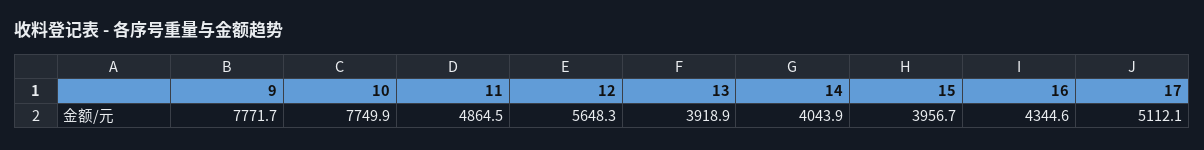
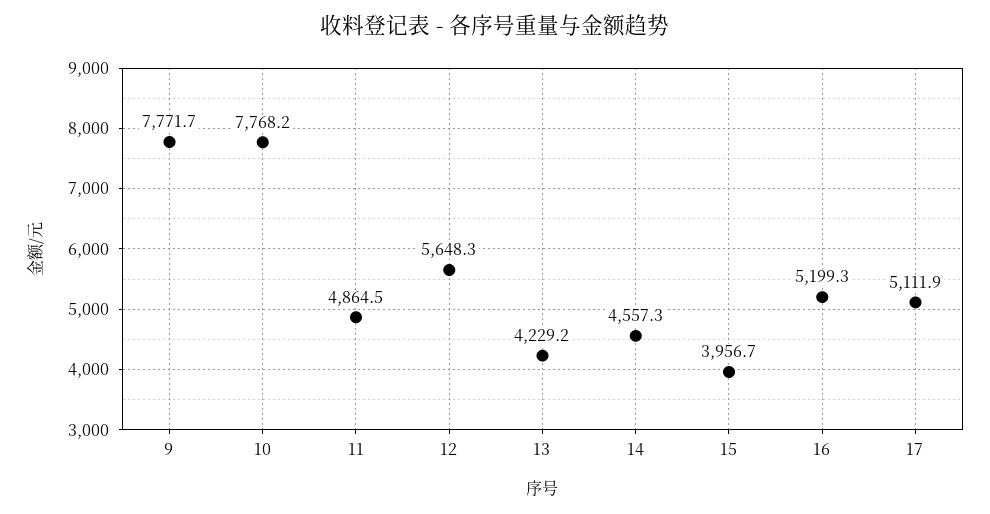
10: 7749.9 -> 7768.2
13: 3918.9 -> 4229.2
14: 4043.9 -> 4557.3
16: 4344.6 -> 5199.3
17: 5112.1 -> 5111.9

